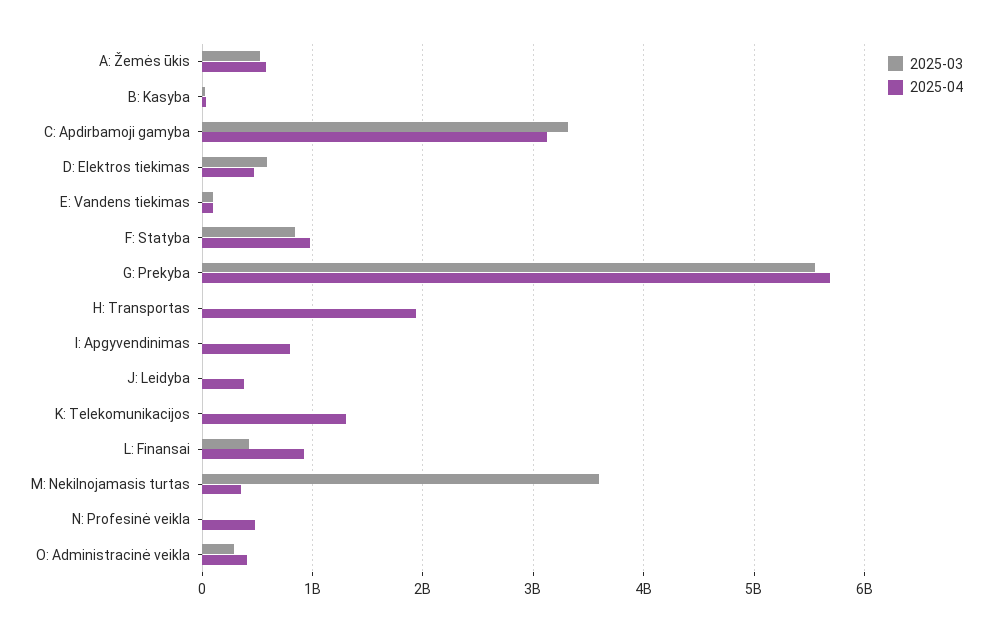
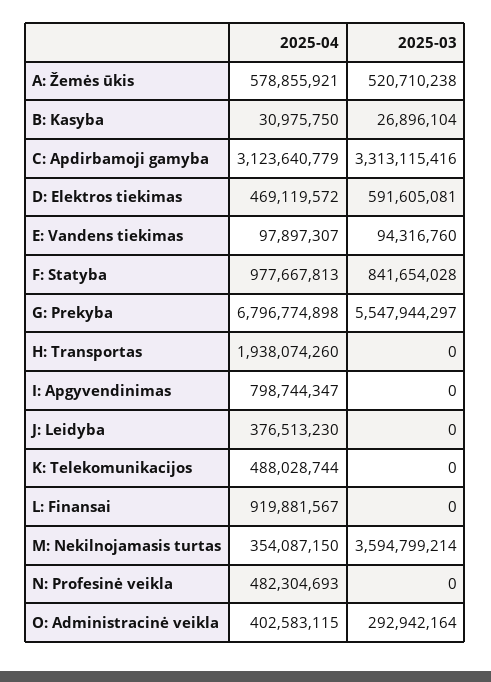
2025-04, G: Prekyba: 5700000000 -> 6796774898
2025-04, K: Telekomunikacijos: 1300000000 -> 488028744
2025-03, L: Finansai: 400000000 -> 0

